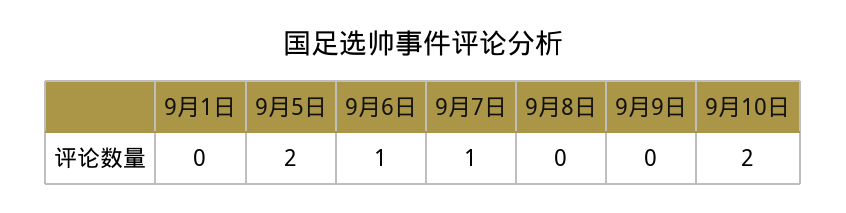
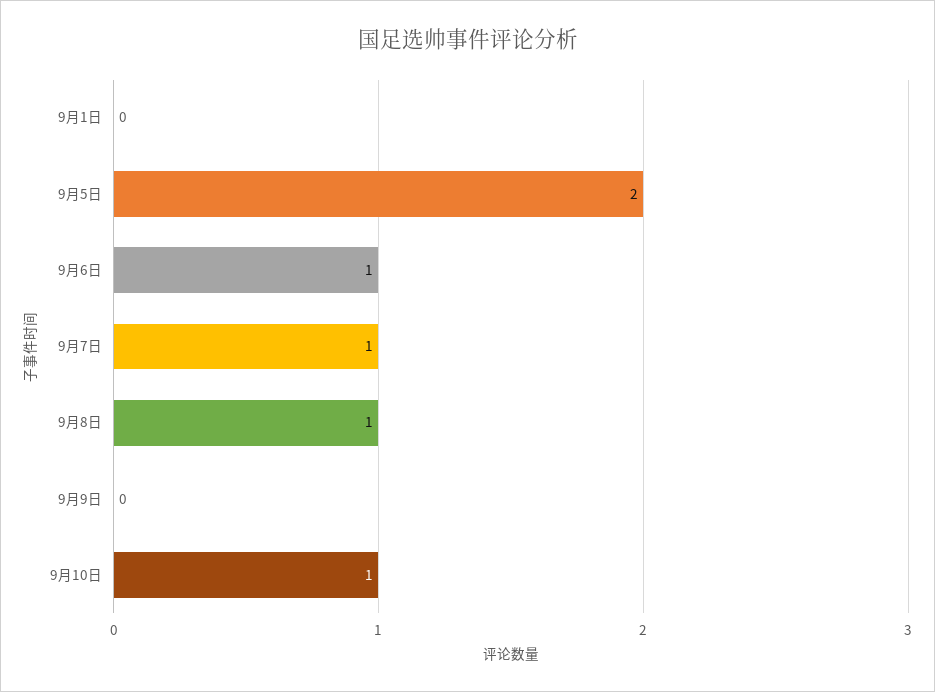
9月8日: 0 -> 1
9月10日: 2 -> 1

